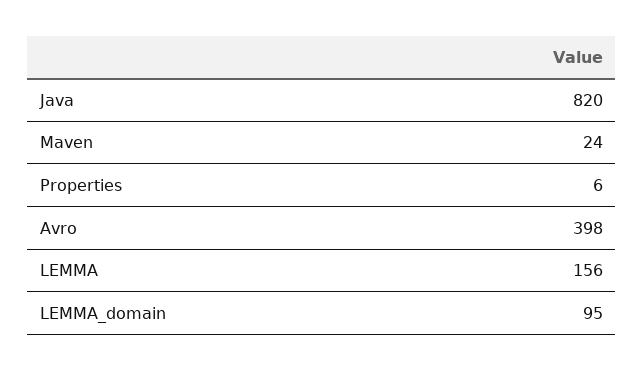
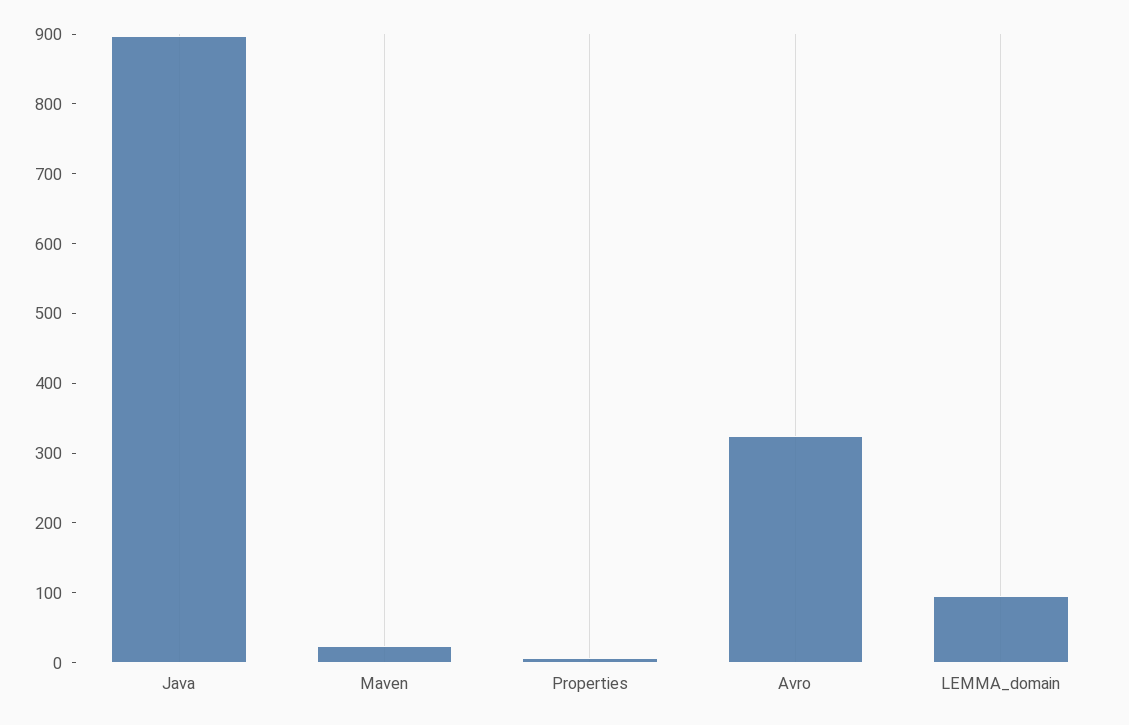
Java: 820 -> 900
Avro: 398 -> 320
LEMMA: 156 -> none

